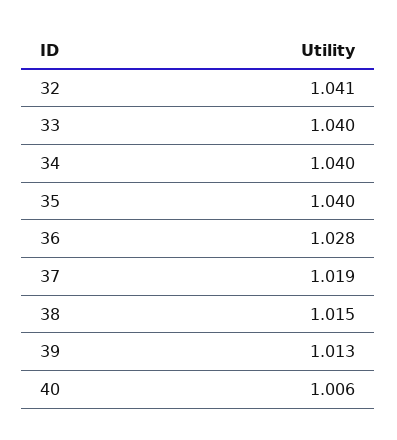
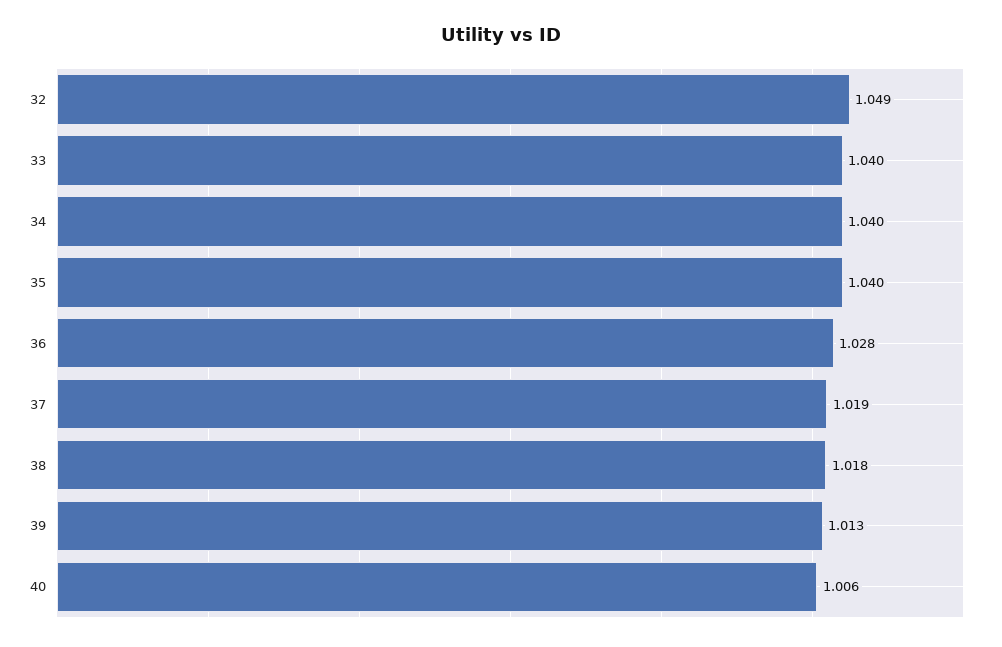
32: 1.041 -> 1.049
38: 1.015 -> 1.018

